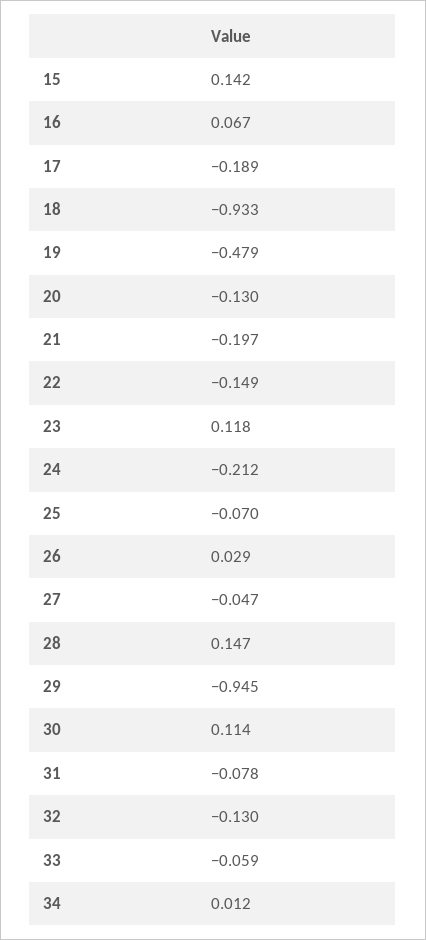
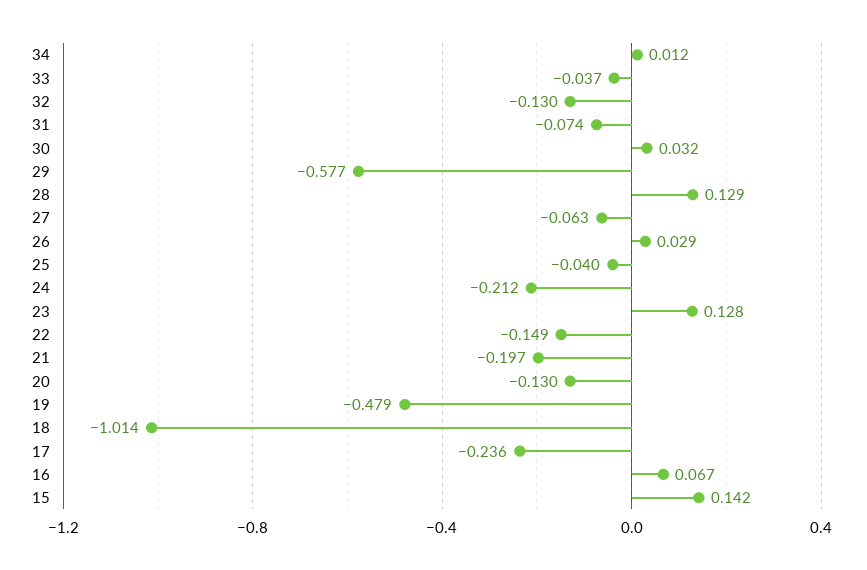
17: -0.189 -> -0.236
18: -0.933 -> -1.014
23: 0.118 -> 0.128
25: -0.07 -> -0.04
27: -0.047 -> -0.063
28: 0.147 -> 0.129
29: -0.945 -> -0.577
30: 0.114 -> 0.032
31: -0.078 -> -0.074
33: -0.059 -> -0.037

